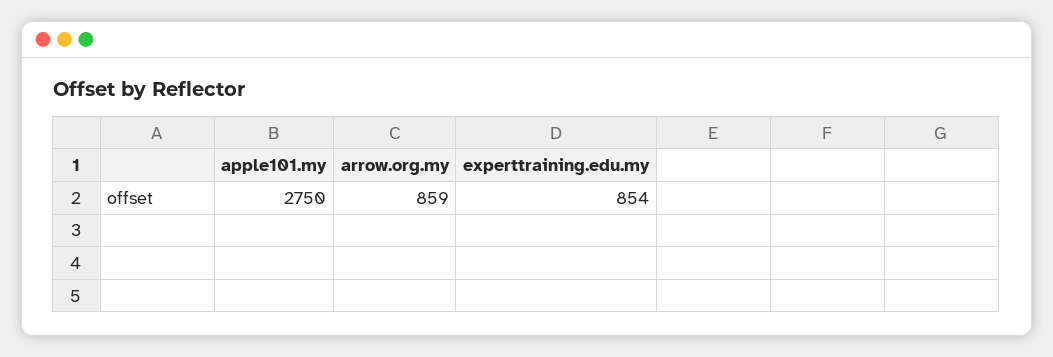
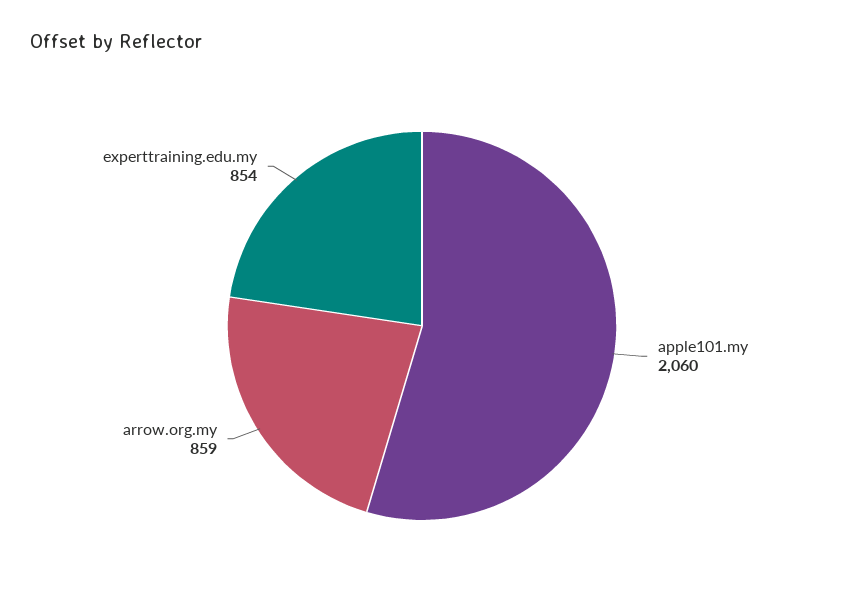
apple101.my: 2750 -> 2060

